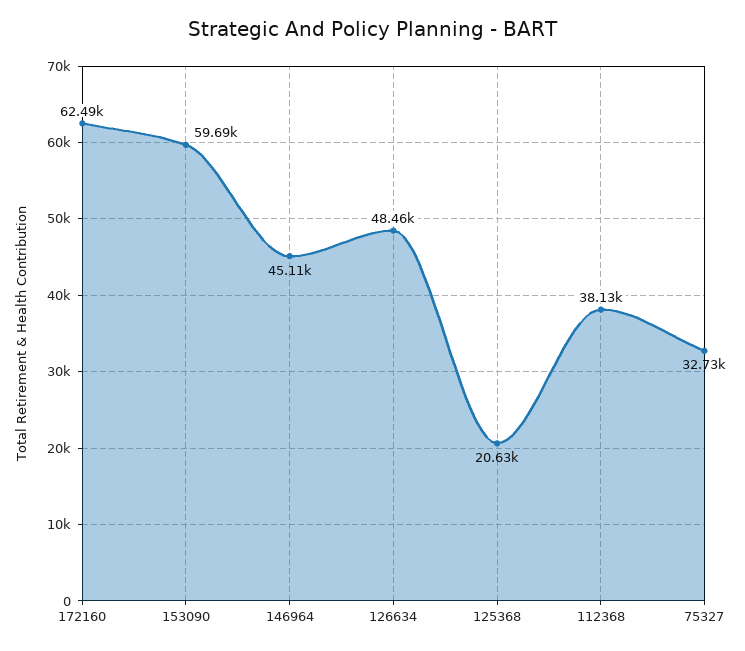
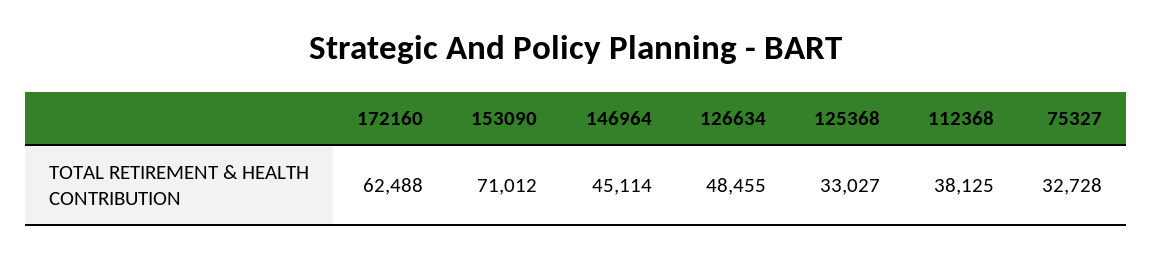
153090: 59690 -> 71012
125368: 20630 -> 33027

